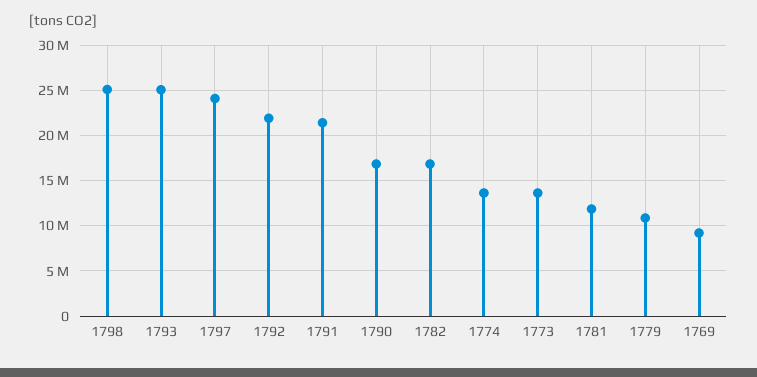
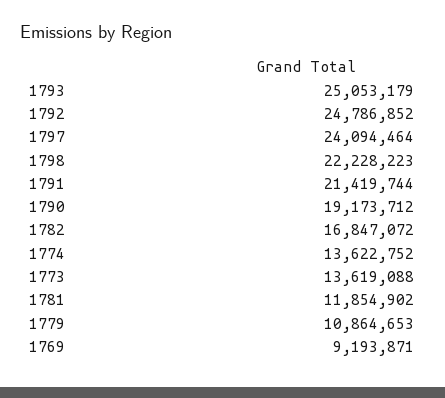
1798: 25000000 -> 22228223
1792: 22000000 -> 24786852
1790: 17000000 -> 19173712

